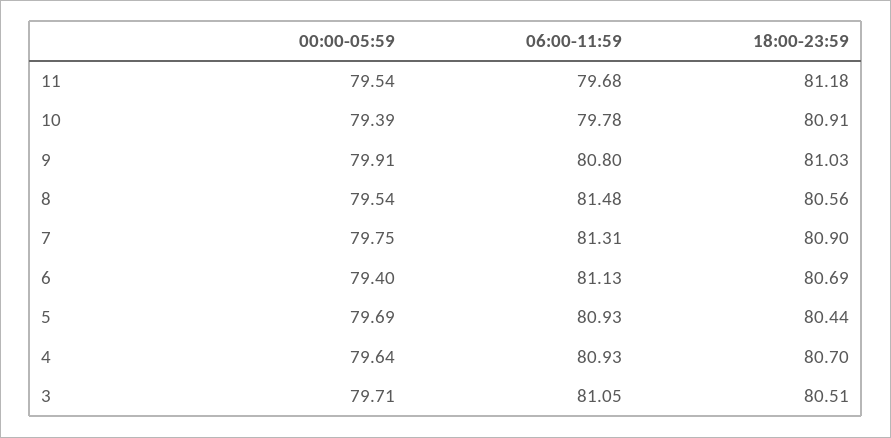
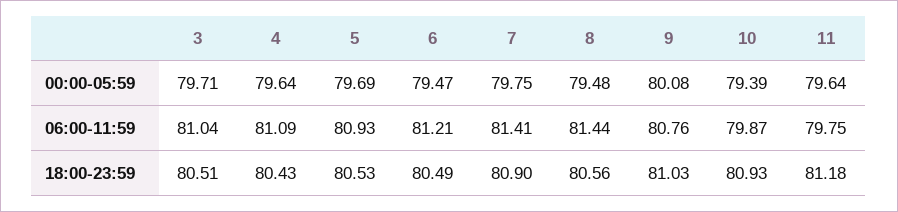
00:00-05:59, 11: 79.54 -> 79.64
06:00-11:59, 11: 79.68 -> 79.75
06:00-11:59, 10: 79.78 -> 79.87
18:00-23:59, 10: 80.91 -> 80.93
00:00-05:59, 9: 79.91 -> 80.08
06:00-11:59, 9: 80.8 -> 80.76
00:00-05:59, 8: 79.54 -> 79.48
06:00-11:59, 8: 81.48 -> 81.44
06:00-11:59, 7: 81.31 -> 81.41
00:00-05:59, 6: 79.4 -> 79.47
06:00-11:59, 6: 81.13 -> 81.21
18:00-23:59, 6: 80.69 -> 80.49
18:00-23:59, 5: 80.44 -> 80.53
06:00-11:59, 4: 80.93 -> 81.09
18:00-23:59, 4: 80.7 -> 80.43
06:00-11:59, 3: 81.05 -> 81.04

